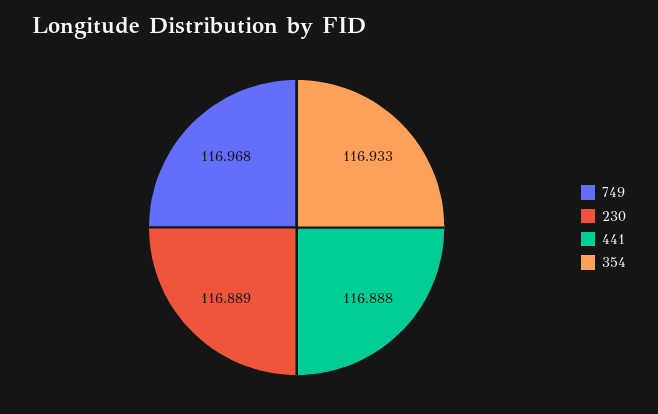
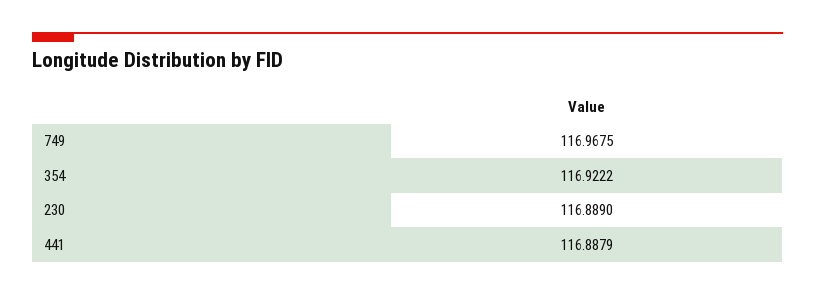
354: 116.933 -> 116.9222

